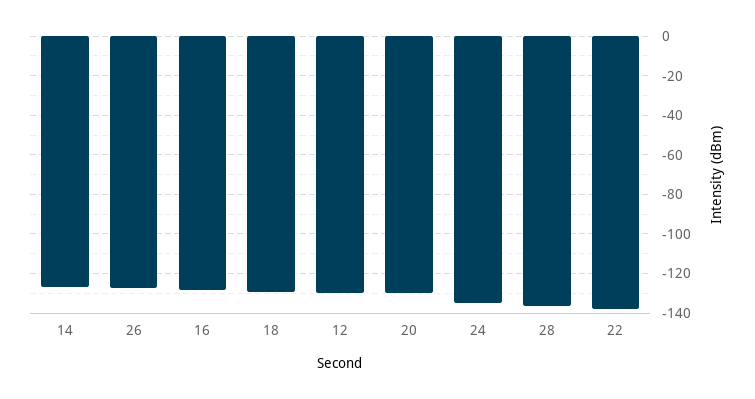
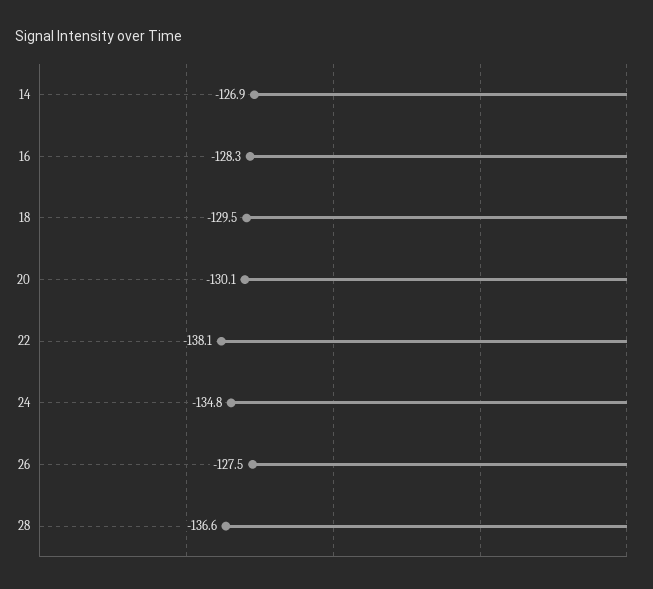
12: -130 -> none

